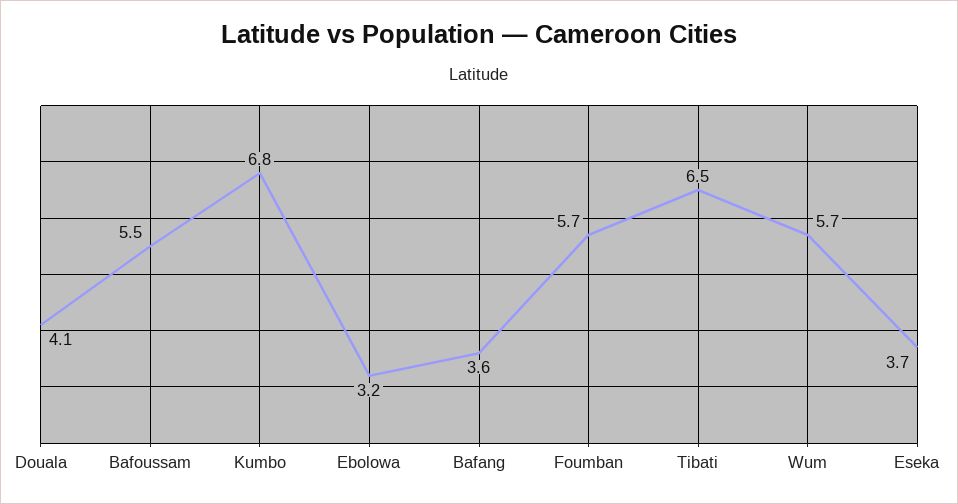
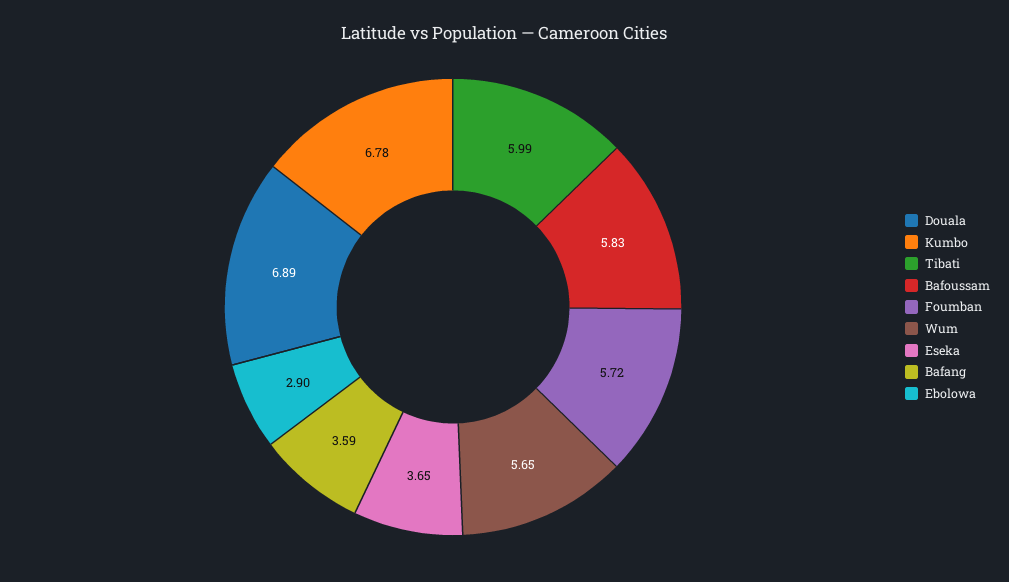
Douala: 4.1 -> 6.89
Bafoussam: 5.5 -> 5.83
Ebolowa: 3.2 -> 2.9
Tibati: 6.5 -> 5.99

